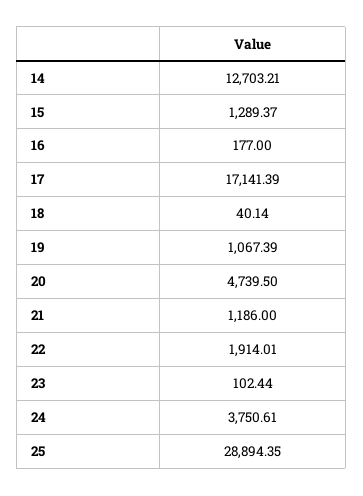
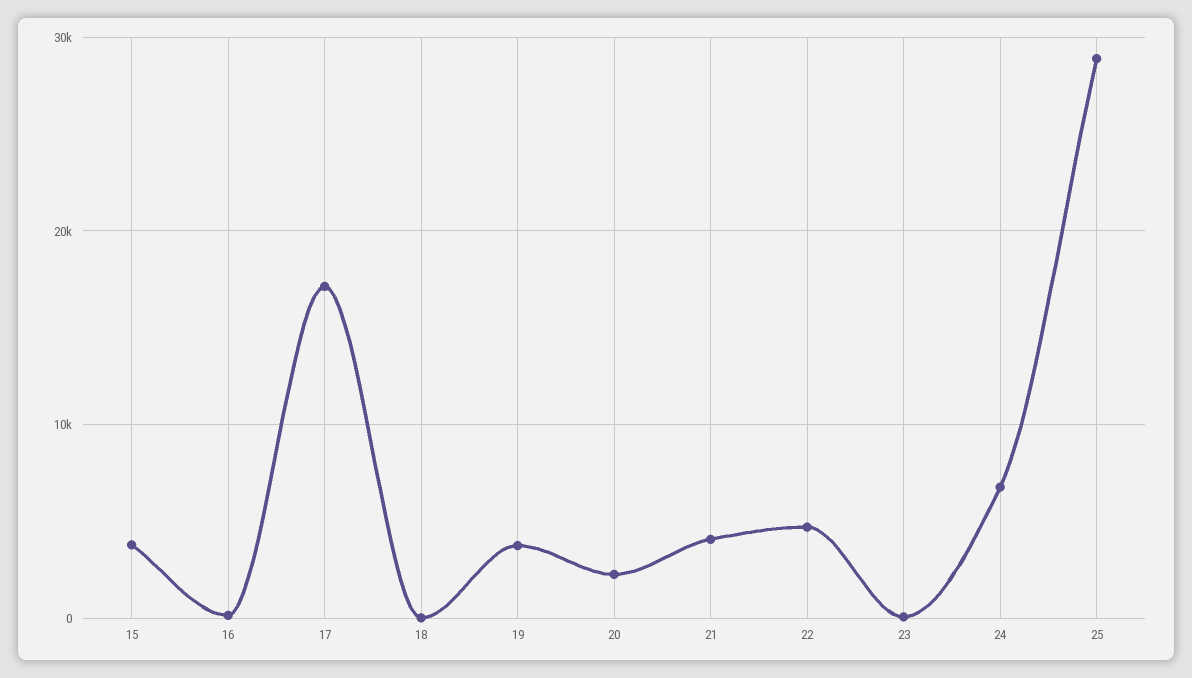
14: 12703.21 -> none
15: 1289.37 -> 4000
19: 1067.39 -> 4000
20: 4739.5 -> 2000
21: 1186 -> 4000
22: 1914.01 -> 5000
24: 3750.61 -> 7000

